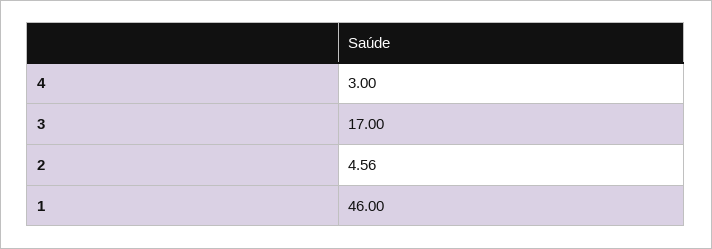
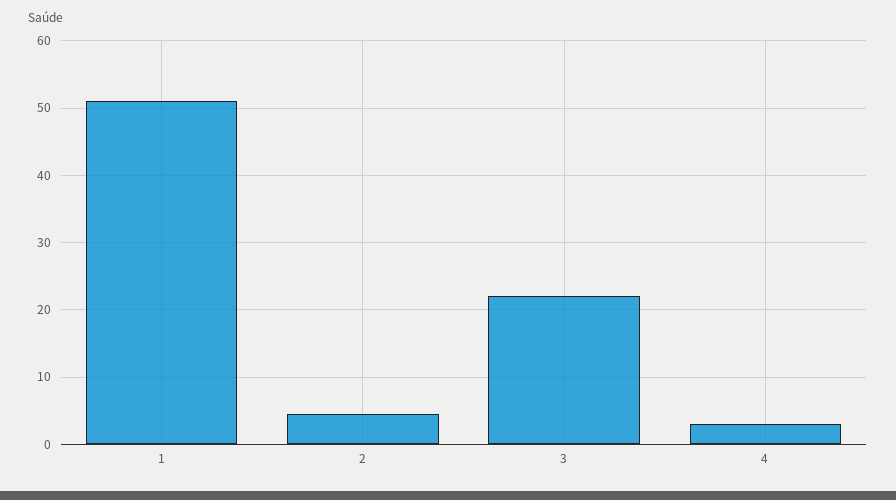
3: 17 -> 22
1: 46 -> 51

